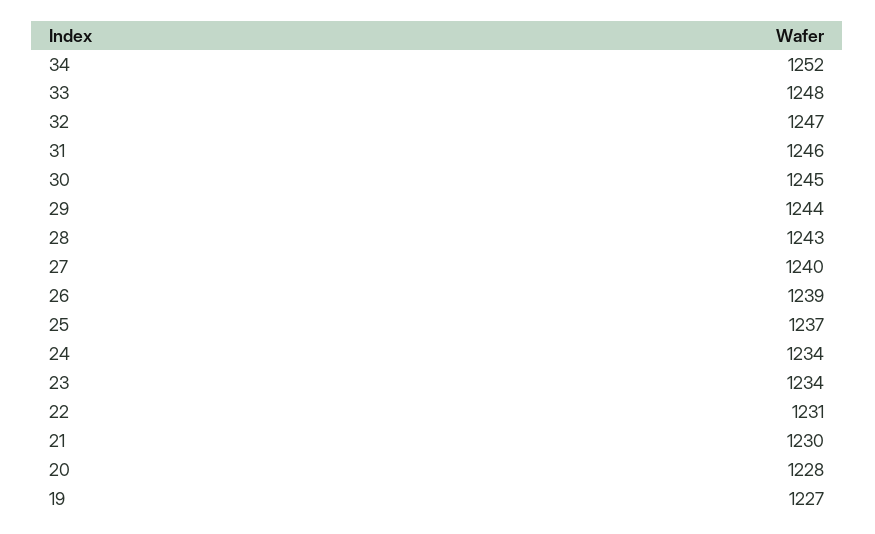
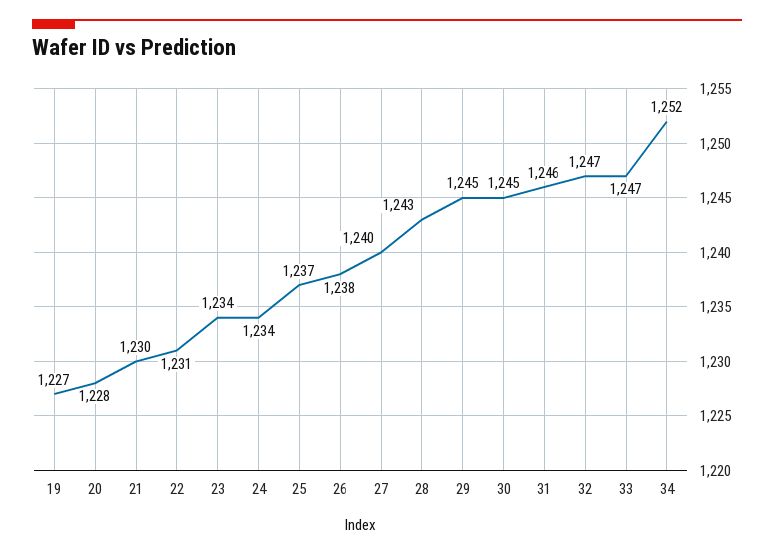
33: 1248 -> 1247
29: 1244 -> 1245
26: 1239 -> 1238

